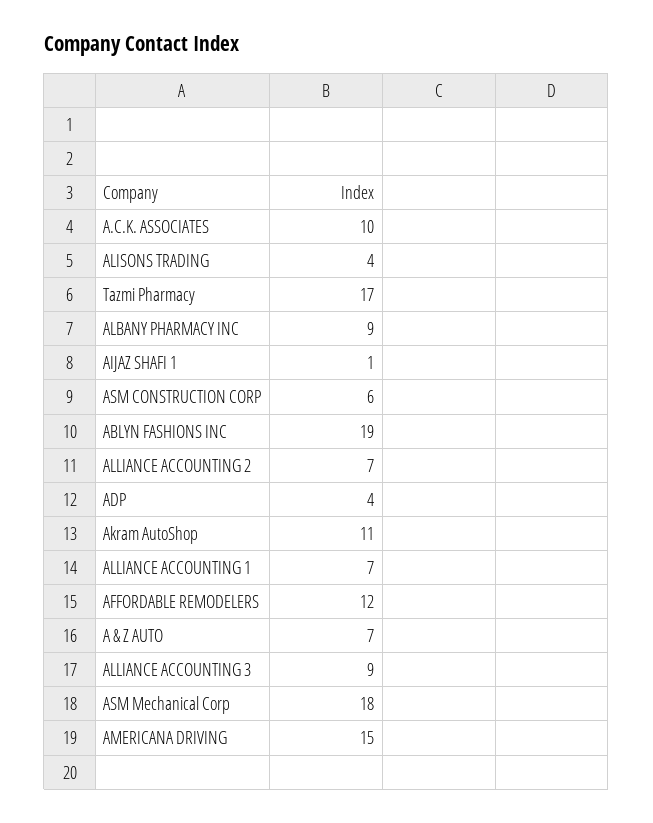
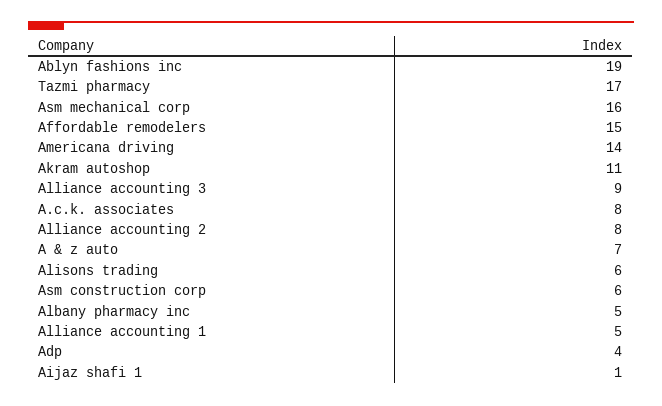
A.C.K. ASSOCIATES: 10 -> 8
ALISONS TRADING: 4 -> 6
ALBANY PHARMACY INC: 9 -> 5
ALLIANCE ACCOUNTING 2: 7 -> 8
ALLIANCE ACCOUNTING 1: 7 -> 5
AFFORDABLE REMODELERS: 12 -> 15
ASM Mechanical Corp: 18 -> 16
AMERICANA DRIVING: 15 -> 14

